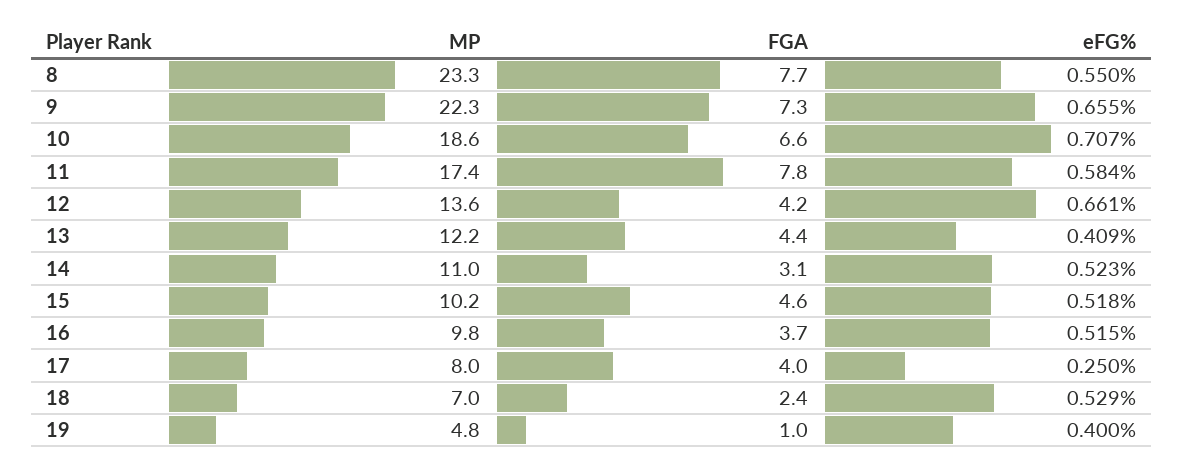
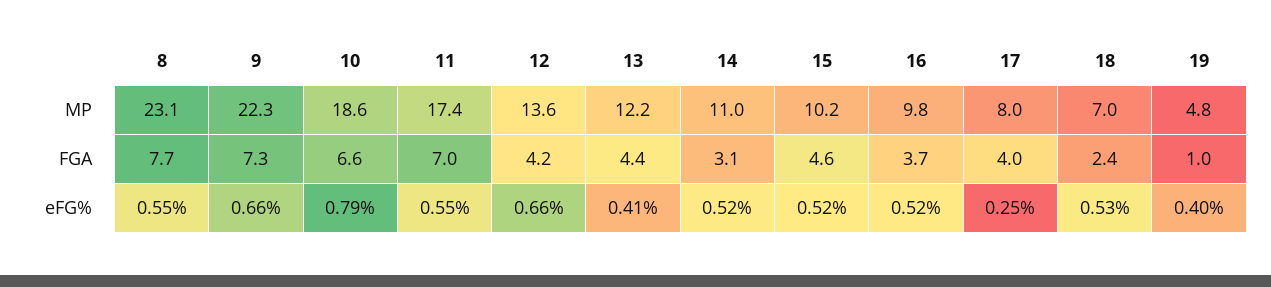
MP, 8: 23.3 -> 23.1
eFG%, 10: 0.707 -> 0.79
FGA, 11: 7.8 -> 7
eFG%, 11: 0.584 -> 0.55

